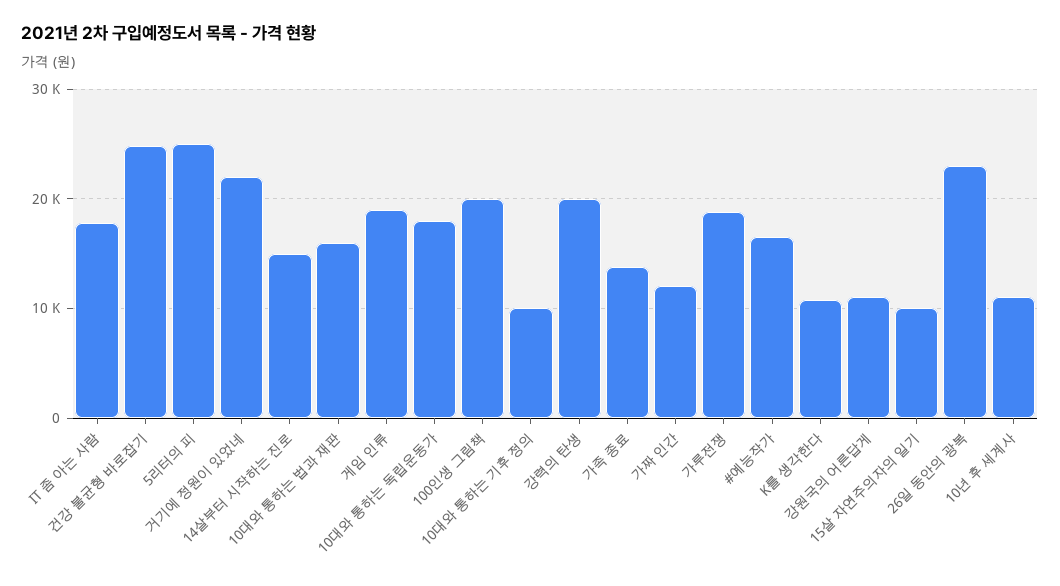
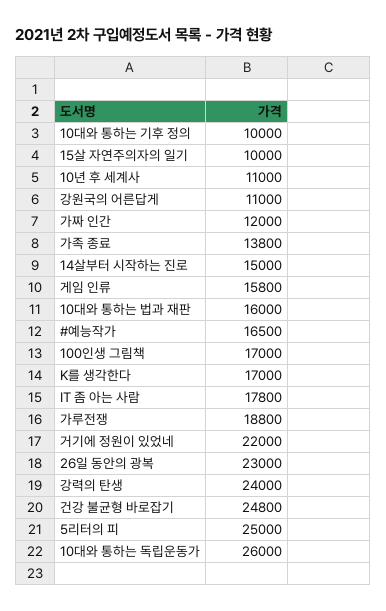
게임 인류: 19000 -> 15800
10대와 통하는 독립운동가: 18000 -> 26000
100인생 그림책: 20000 -> 17000
강력의 탄생: 20000 -> 24000
K를 생각한다: 11000 -> 17000

